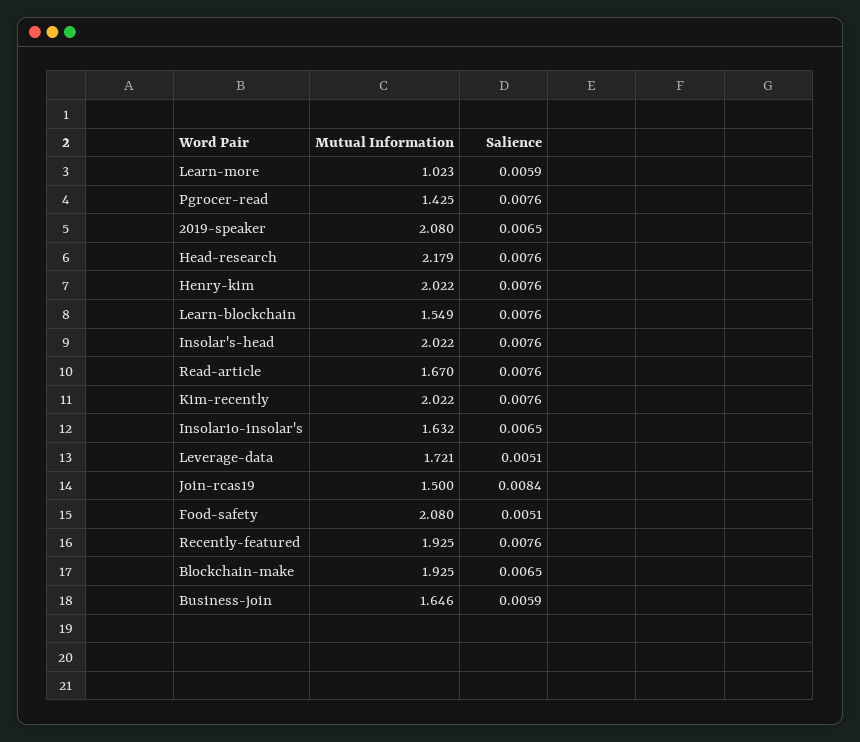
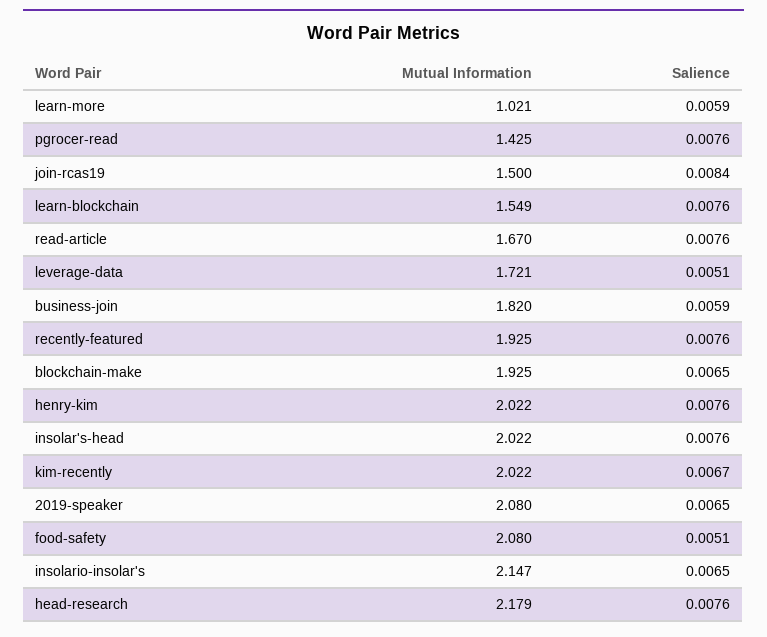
Mutual Information, Learn-more: 1.023 -> 1.021
Salience, Kim-recently: 0.0076 -> 0.0067
Mutual Information, Insolario-insolar's: 1.632 -> 2.147
Mutual Information, Business-join: 1.646 -> 1.82

